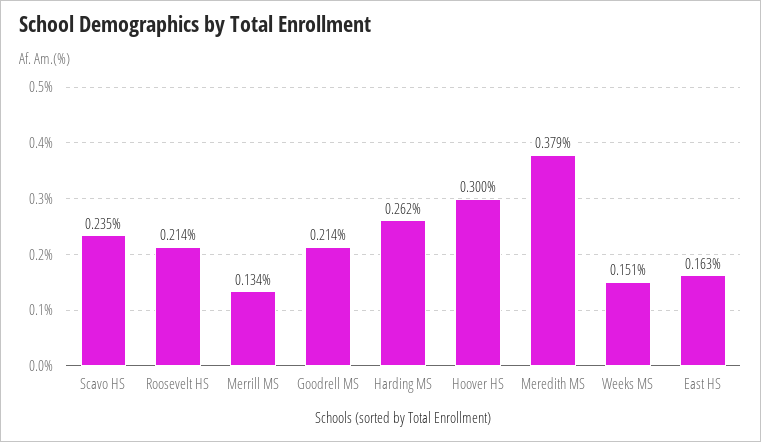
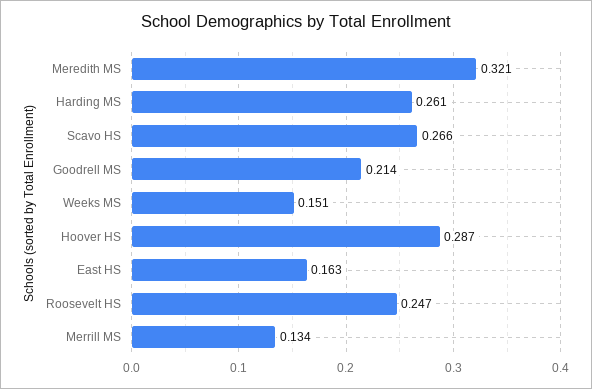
Scavo HS: 0.235 -> 0.266
Roosevelt HS: 0.214 -> 0.247
Harding MS: 0.262 -> 0.261
Hoover HS: 0.3 -> 0.287
Meredith MS: 0.379 -> 0.321

